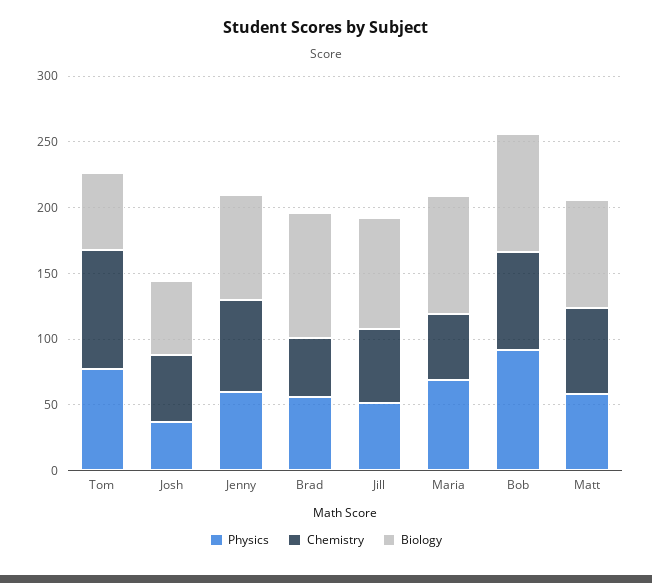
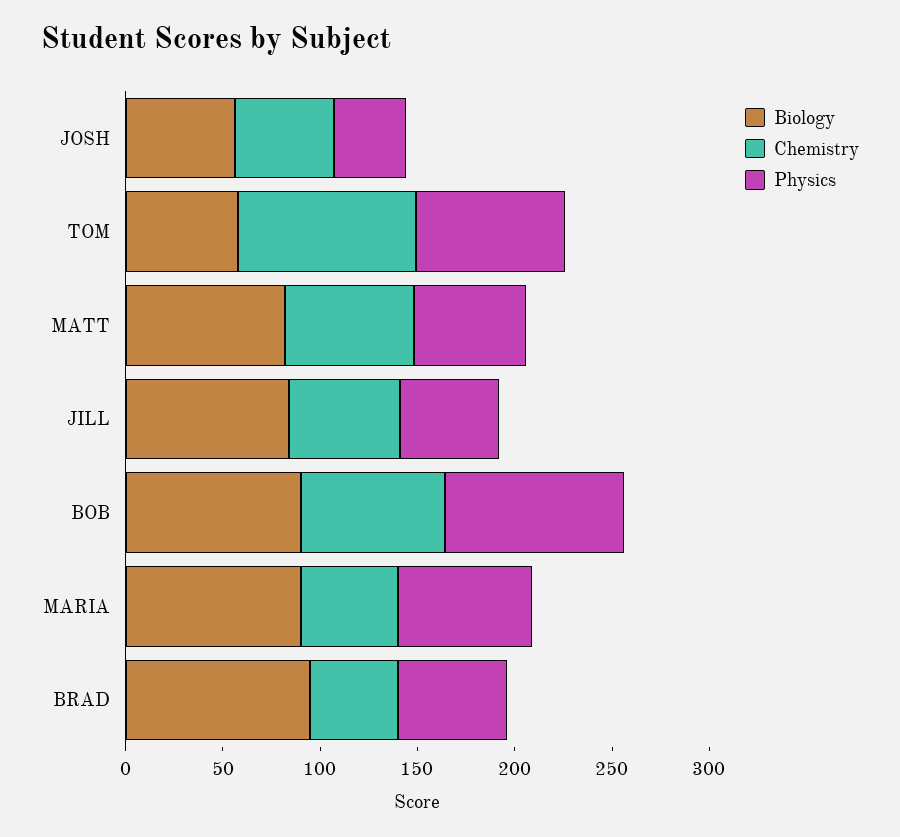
Physics, Jenny: 60 -> none
Chemistry, Jenny: 70 -> none
Biology, Jenny: 80 -> none

